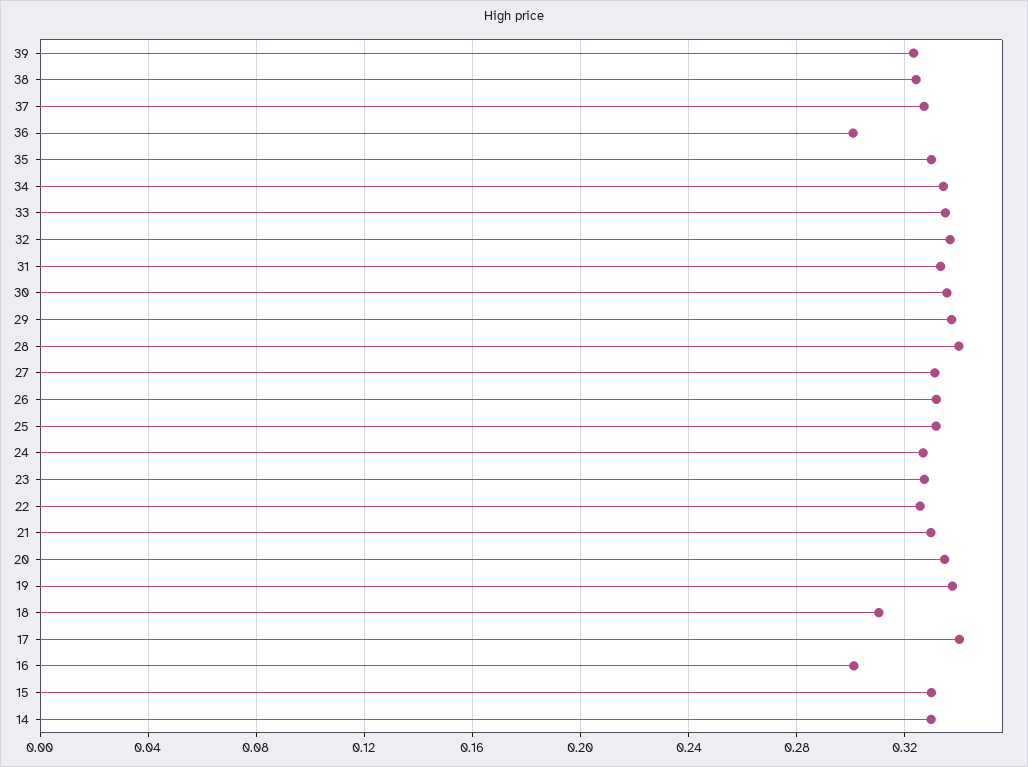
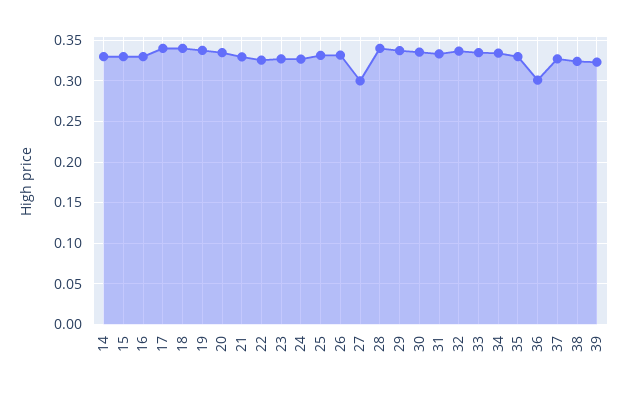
27: 0.33 -> 0.3
18: 0.31 -> 0.34
16: 0.3 -> 0.33

